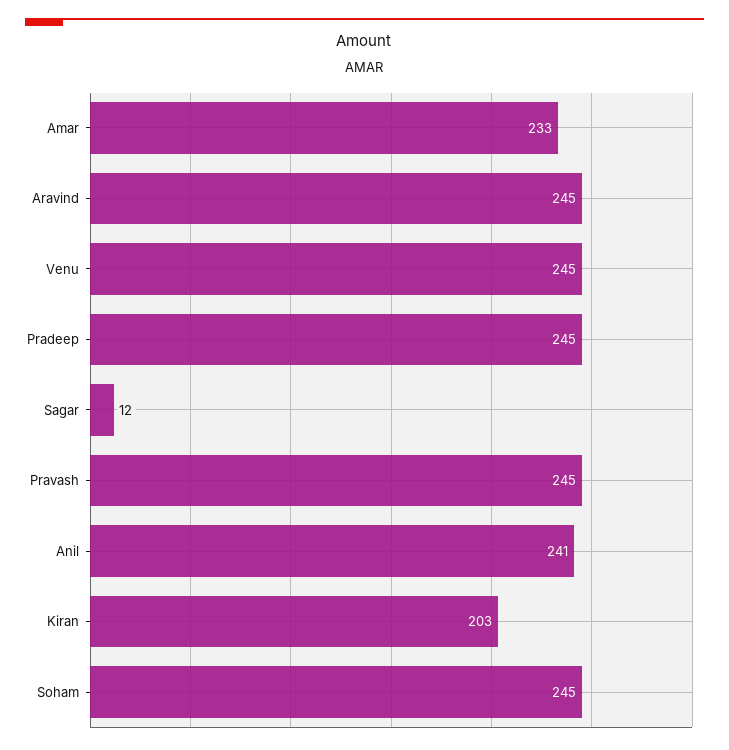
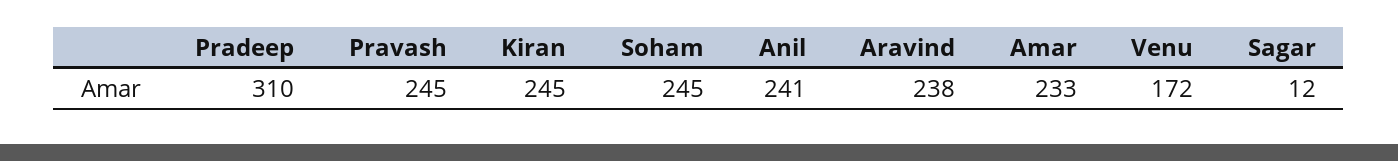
Aravind: 245 -> 238
Venu: 245 -> 172
Pradeep: 245 -> 310
Kiran: 203 -> 245

